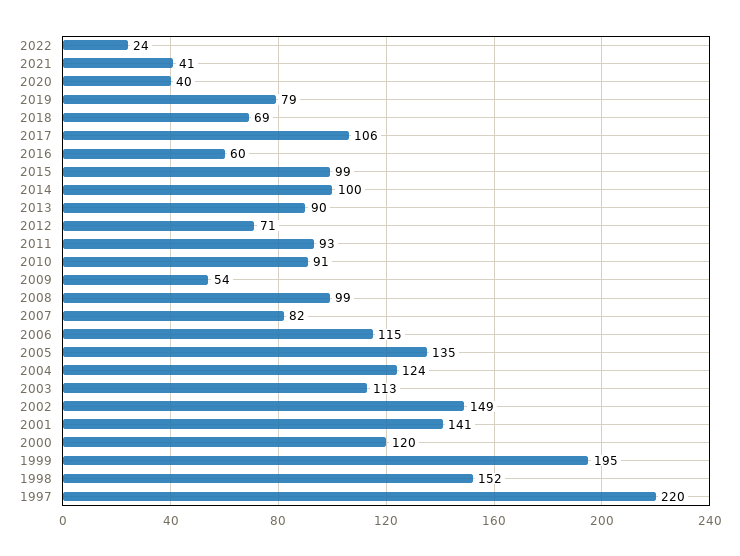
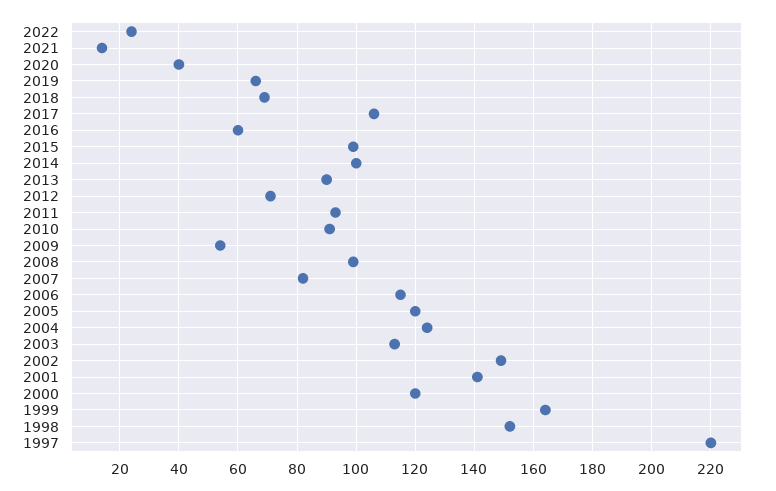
2021: 41 -> 15
2019: 79 -> 65
2005: 135 -> 120
1999: 195 -> 165

